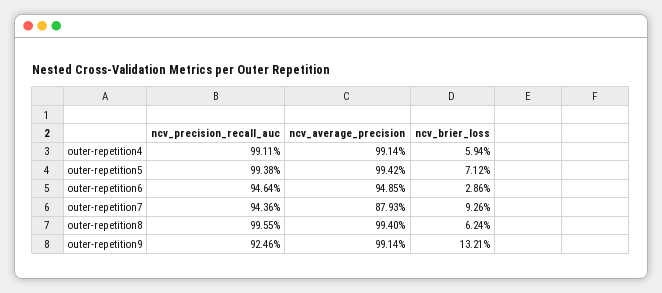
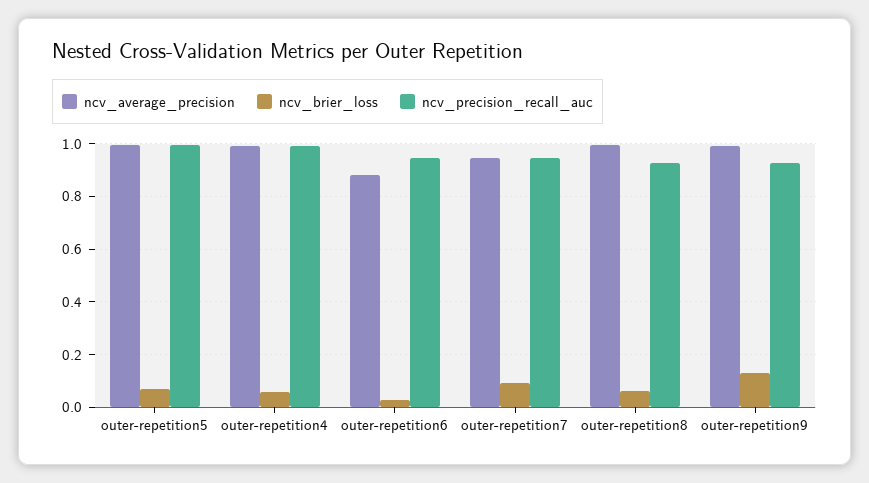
ncv_average_precision, outer-repetition6: 0.9485 -> 0.875
ncv_average_precision, outer-repetition7: 0.8793 -> 0.95
ncv_precision_recall_auc, outer-repetition8: 0.9955 -> 0.925

